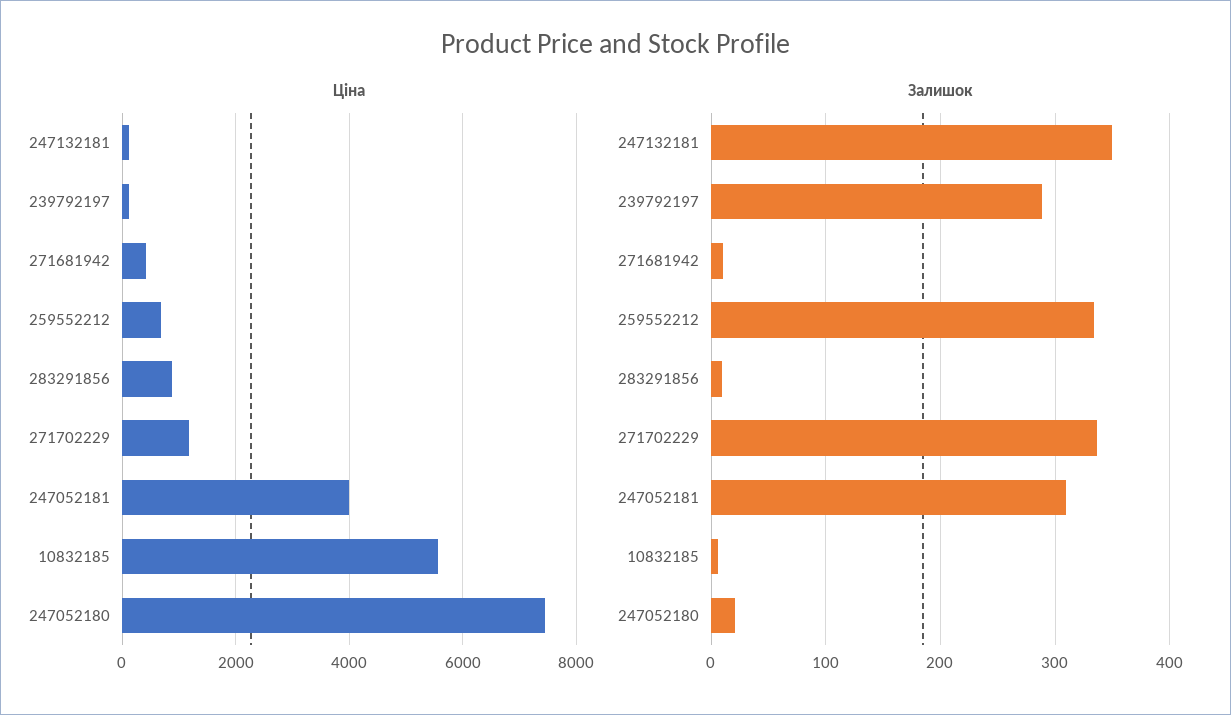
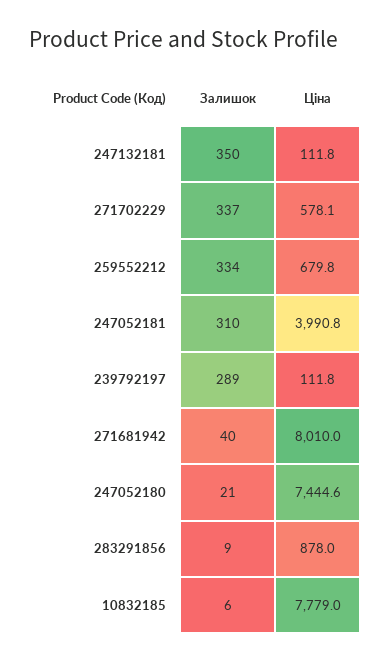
Ціна, 271681942: 400 -> 8010
Ціна, 271702229: 1200 -> 578.1
Ціна, 10832185: 5600 -> 7779
Залишок, 271681942: 10 -> 40

